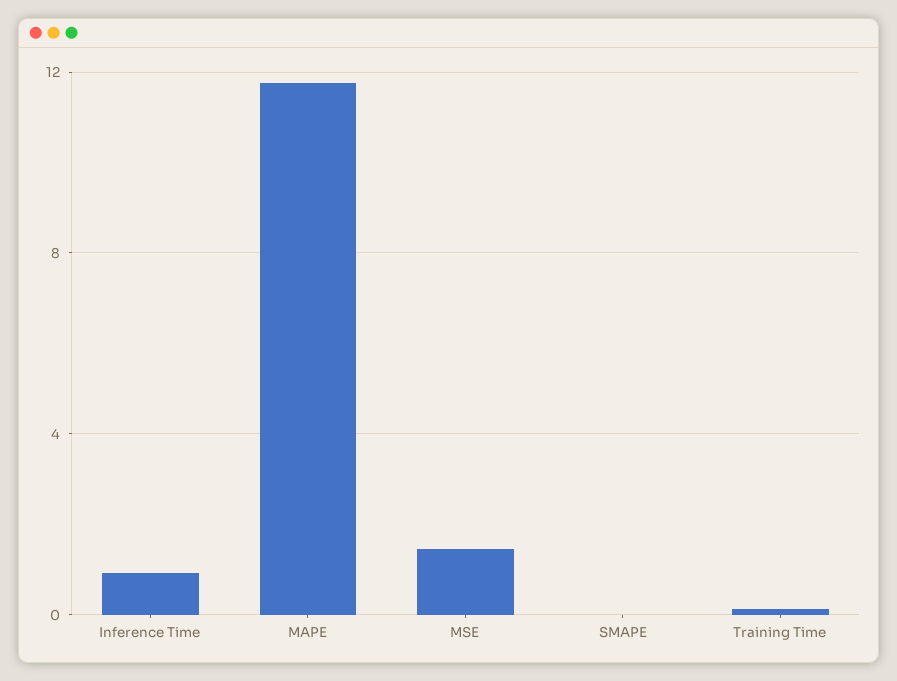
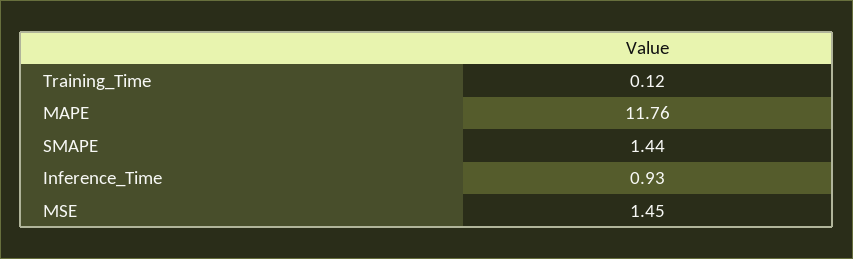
SMAPE: 0 -> 1.44

